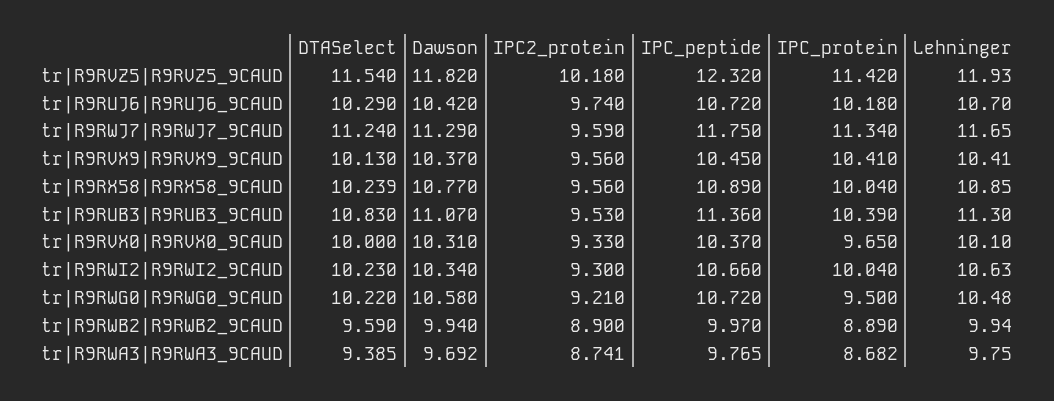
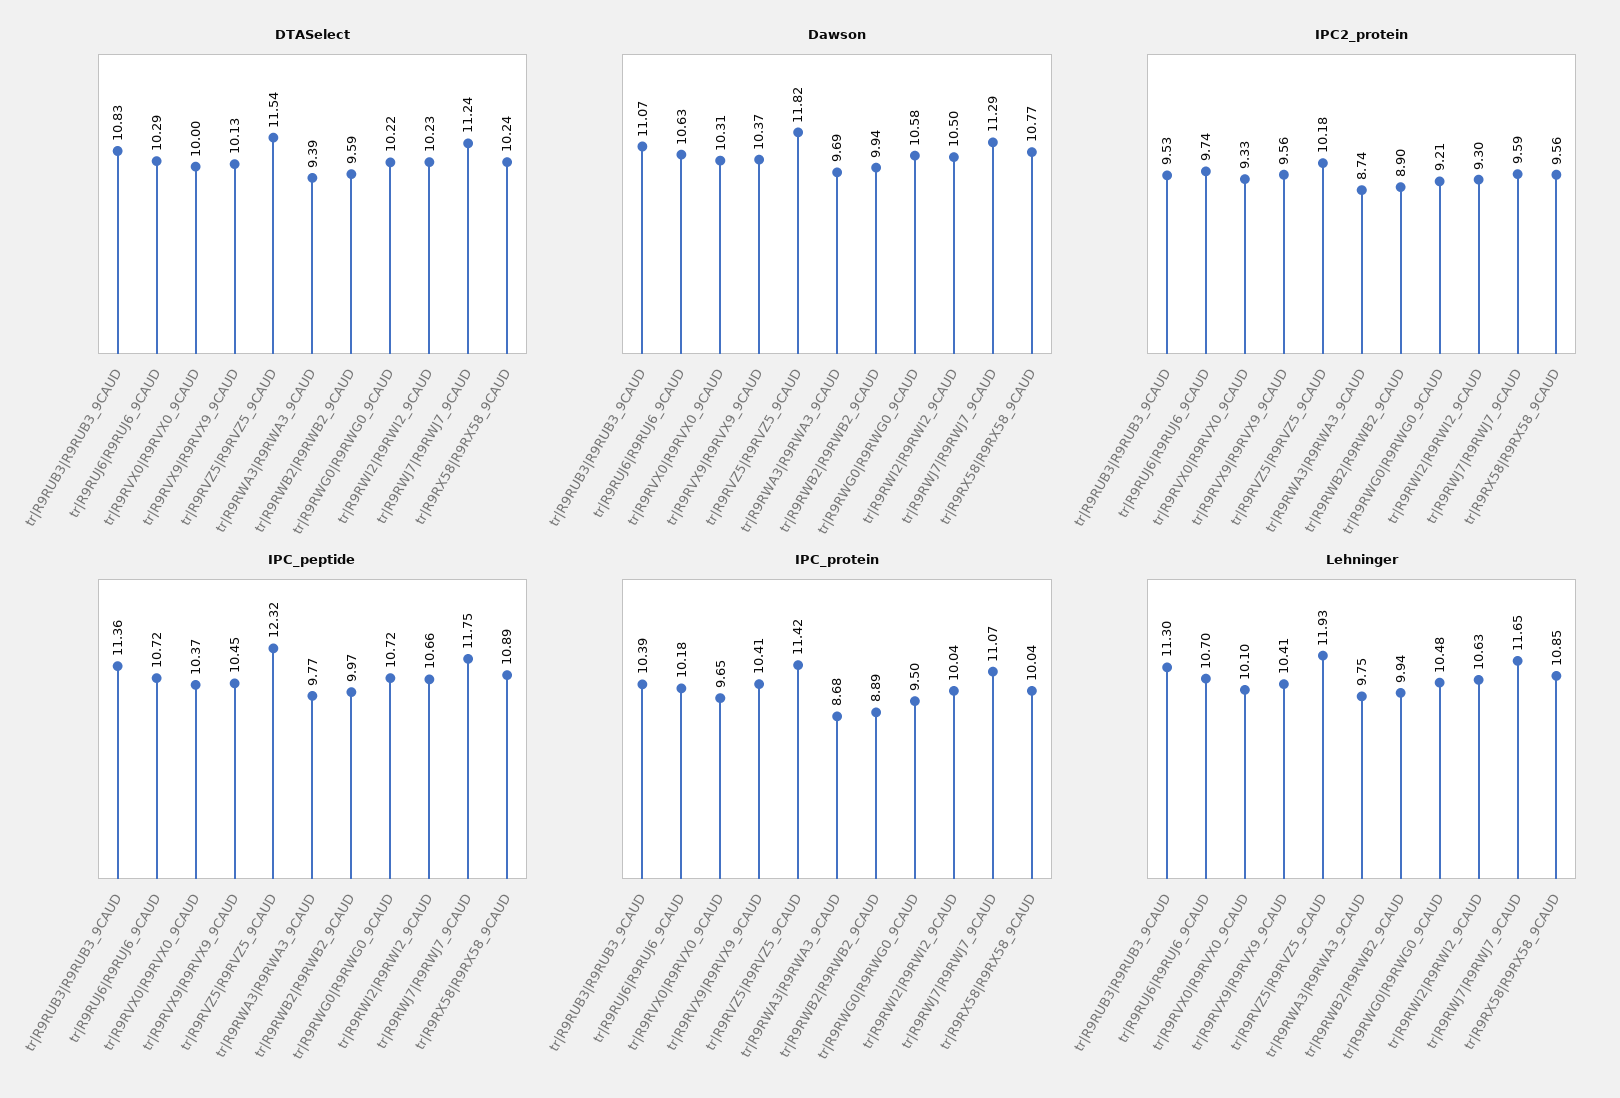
Dawson, tr|R9RUJ6|R9RUJ6_9CAUD: 10.42 -> 10.63
IPC_protein, tr|R9RWJ7|R9RWJ7_9CAUD: 11.34 -> 11.07
Dawson, tr|R9RWI2|R9RWI2_9CAUD: 10.34 -> 10.5

